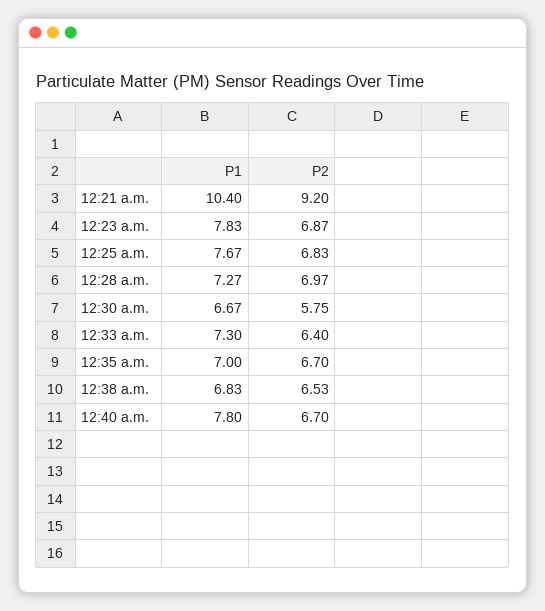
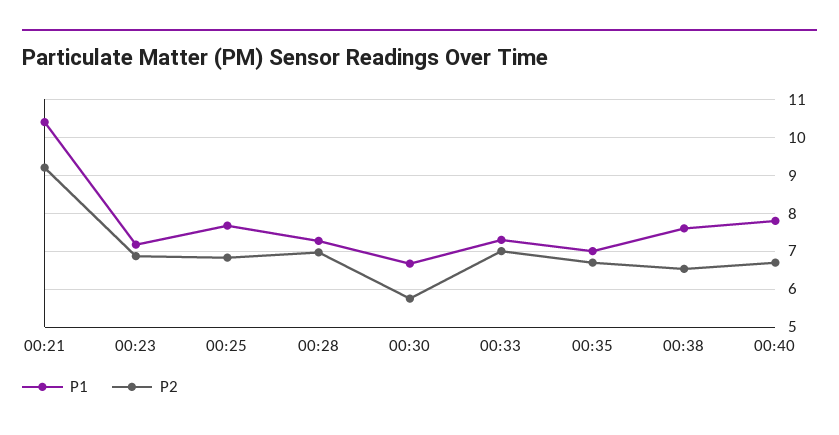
P1, 12:23 a.m.: 7.83 -> 7.2
P2, 12:33 a.m.: 6.4 -> 7
P1, 12:38 a.m.: 6.83 -> 7.6

